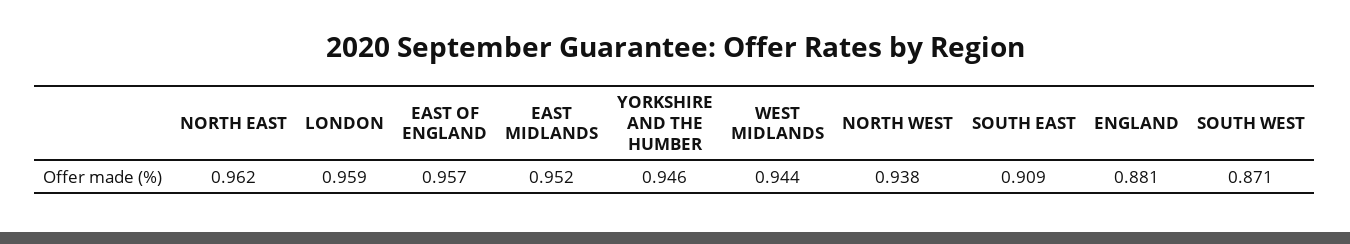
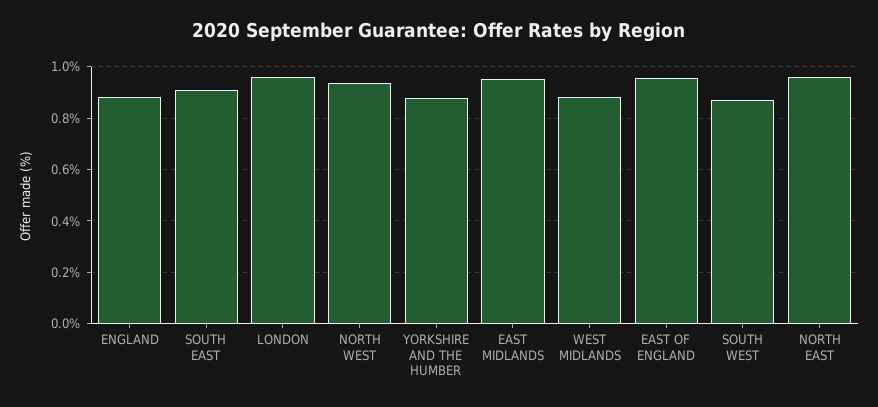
YORKSHIRE AND THE HUMBER: 0.946 -> 0.875
WEST MIDLANDS: 0.944 -> 0.875

